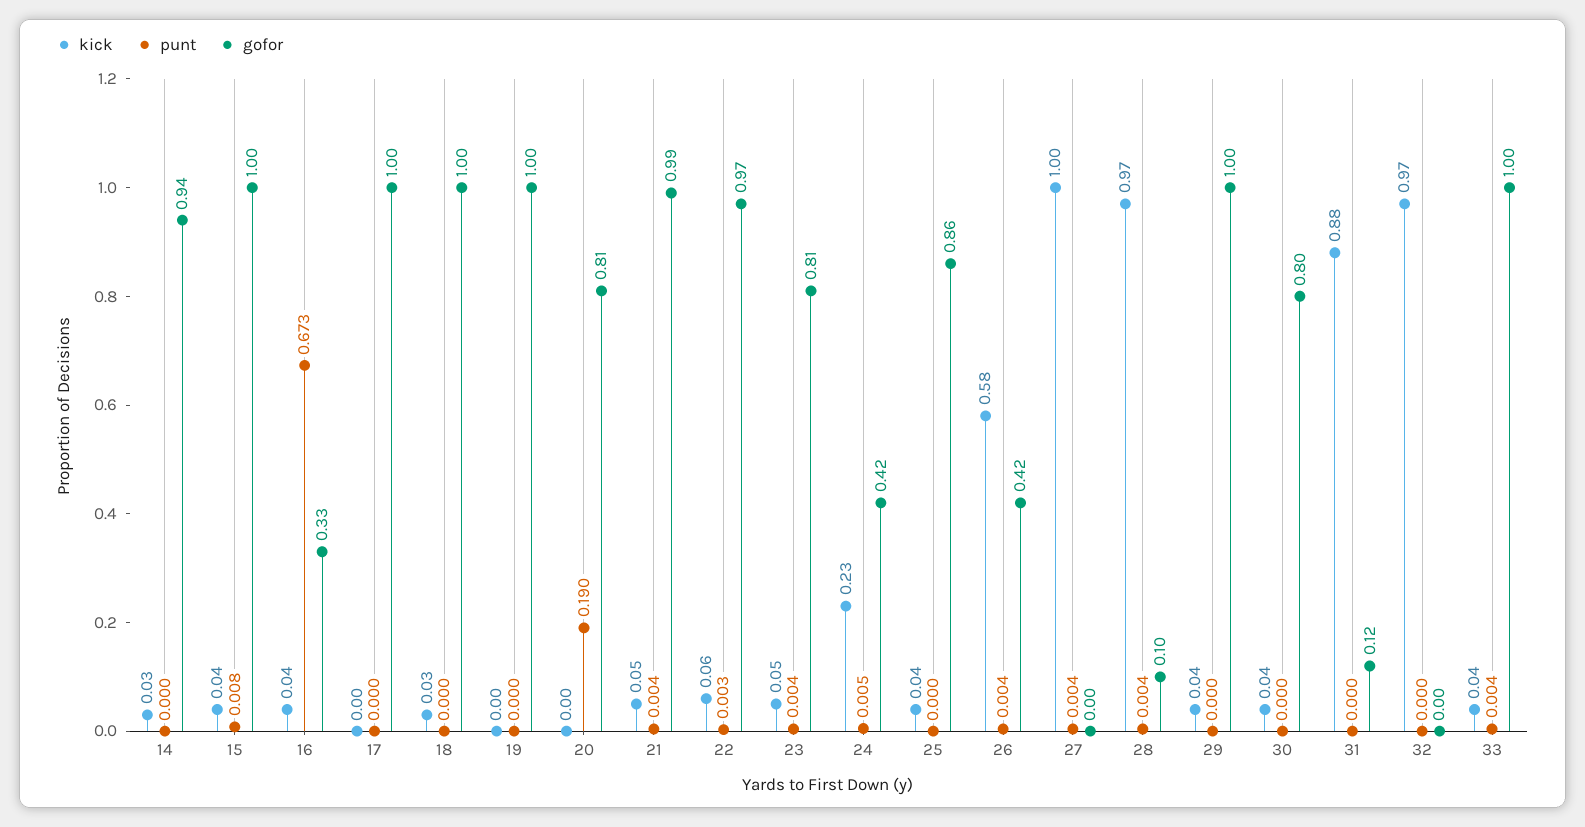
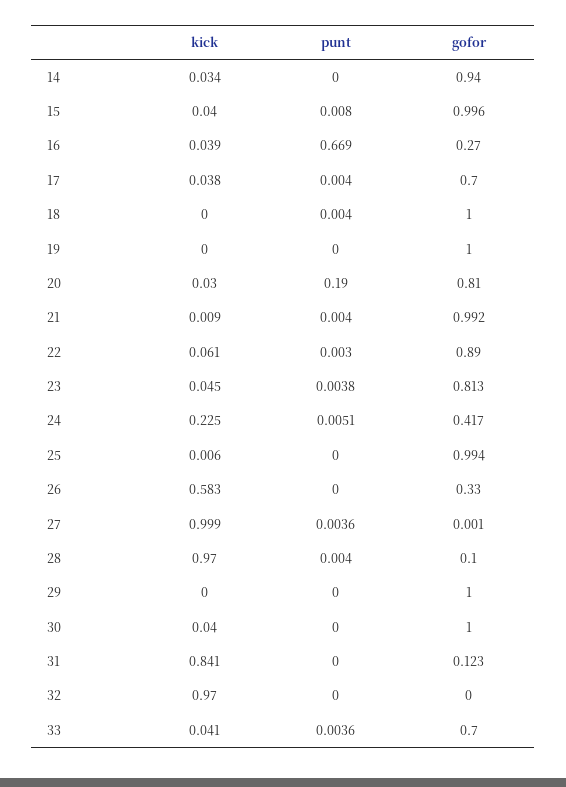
punt, 16: 0.673 -> 0.669
gofor, 16: 0.33 -> 0.27
kick, 17: 0 -> 0.038
punt, 17: 0 -> 0.004
gofor, 17: 1 -> 0.7
kick, 18: 0.03 -> 0
punt, 18: 0 -> 0.004
kick, 20: 0 -> 0.03
kick, 21: 0.05 -> 0.009
gofor, 22: 0.97 -> 0.89
kick, 25: 0.04 -> 0.006
gofor, 25: 0.86 -> 0.994
punt, 26: 0.004 -> 0
gofor, 26: 0.42 -> 0.33
kick, 29: 0.04 -> 0
gofor, 30: 0.8 -> 1
kick, 31: 0.88 -> 0.841
gofor, 33: 1 -> 0.7

